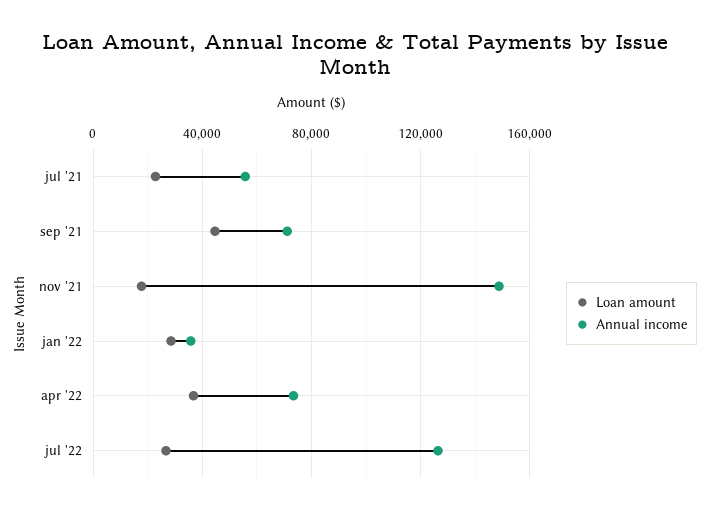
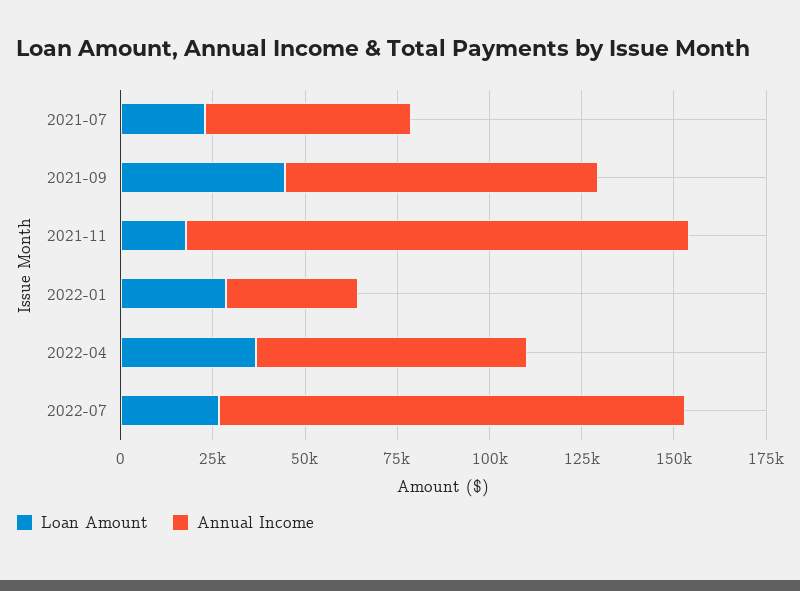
Annual income, sep '21: 70000 -> 85000
Annual income, nov '21: 150000 -> 135000

